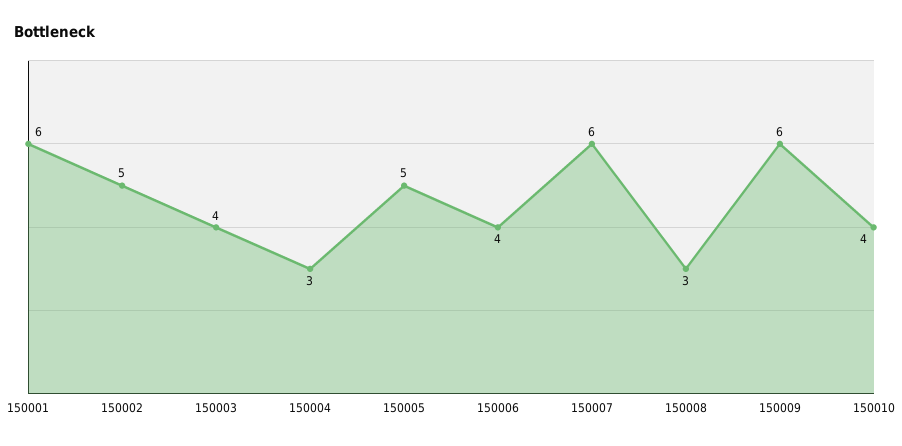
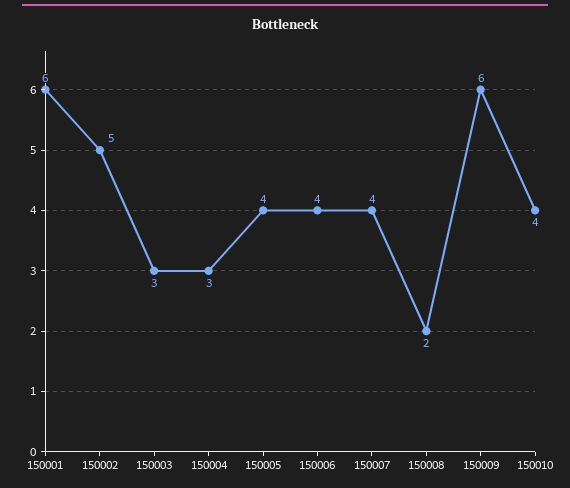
150003: 4 -> 3
150005: 5 -> 4
150007: 6 -> 4
150008: 3 -> 2

